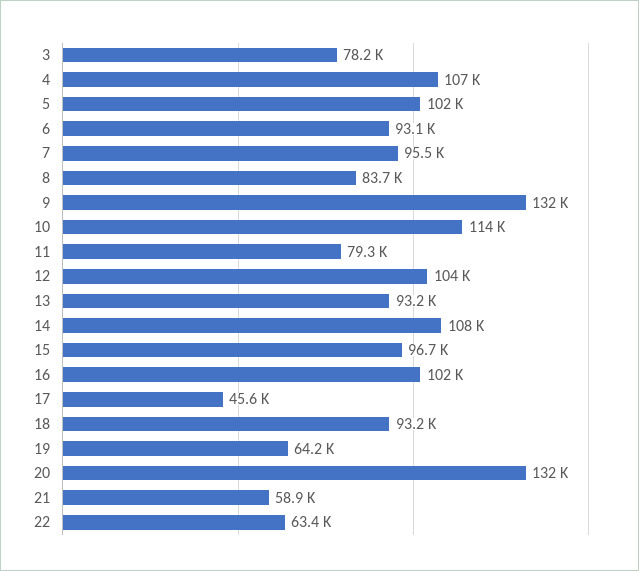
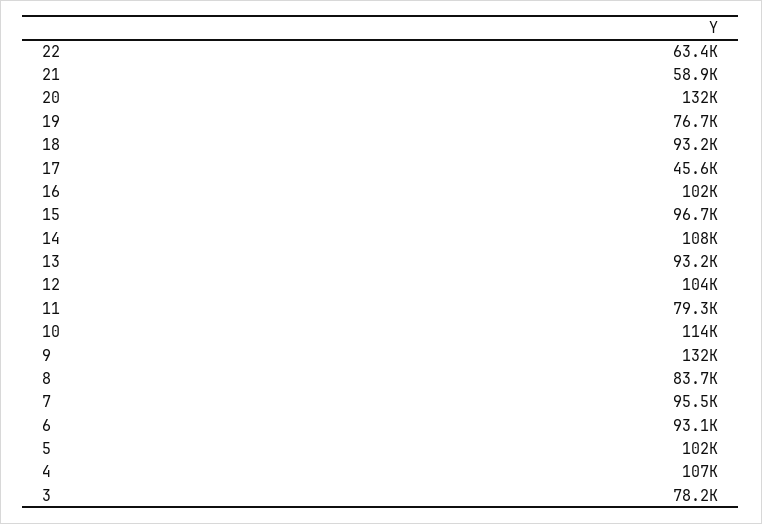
19: 64200 -> 76700

